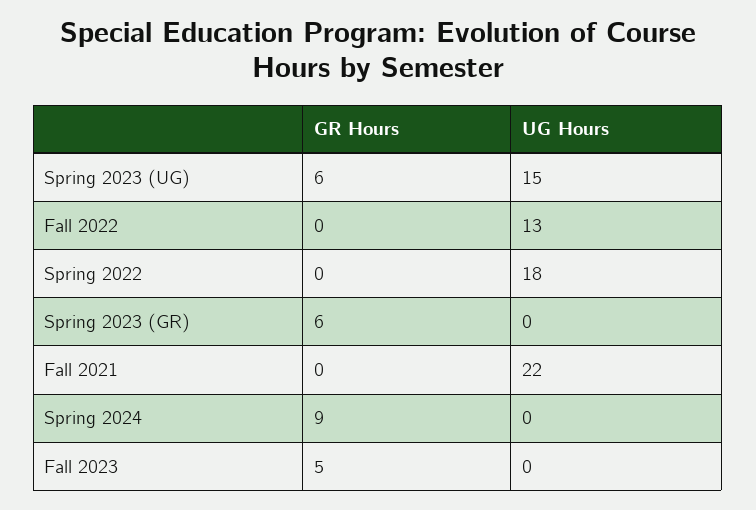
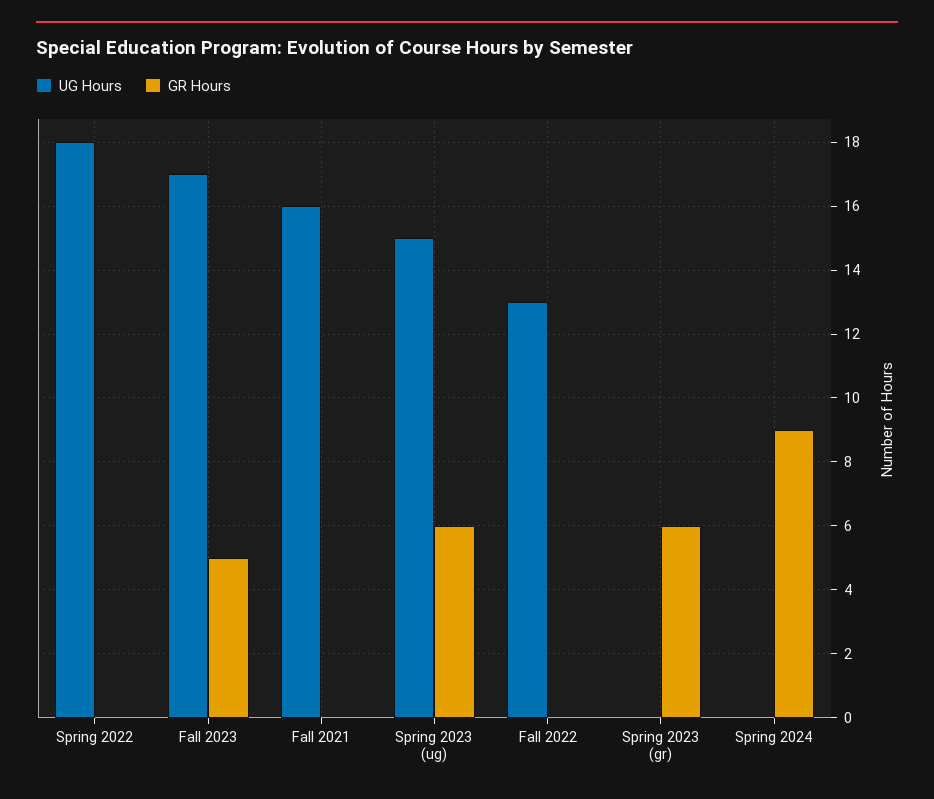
UG Hours, Fall 2021: 22 -> 16
UG Hours, Fall 2023: 0 -> 17

